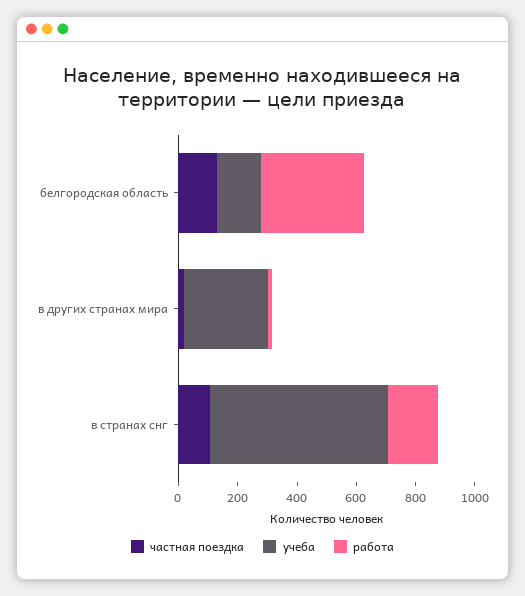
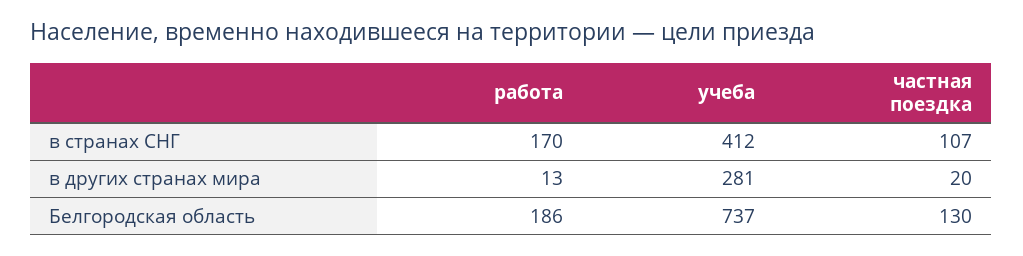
учеба, белгородская область: 150 -> 737
работа, белгородская область: 350 -> 186
учеба, в странах снг: 600 -> 412

